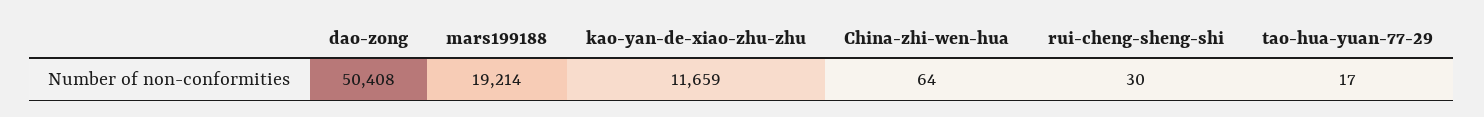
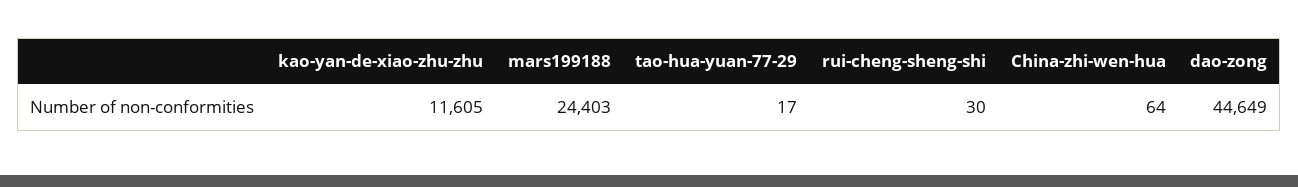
dao-zong: 50408 -> 44649
mars199188: 19214 -> 24403
kao-yan-de-xiao-zhu-zhu: 11659 -> 11605

